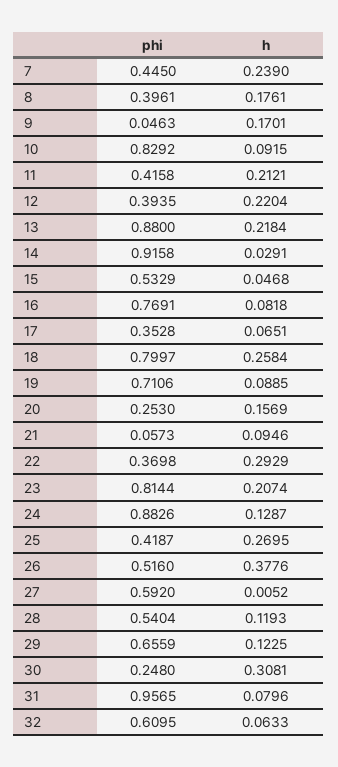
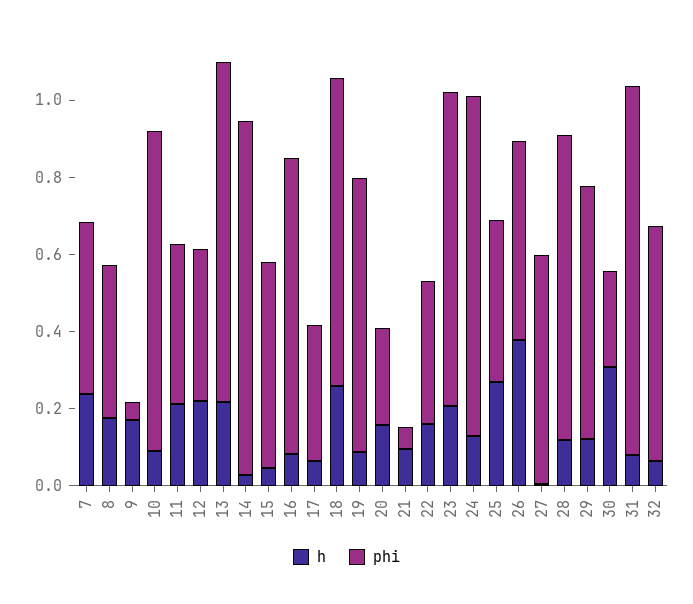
h, 22: 0.2929 -> 0.15
phi, 28: 0.5404 -> 0.8

